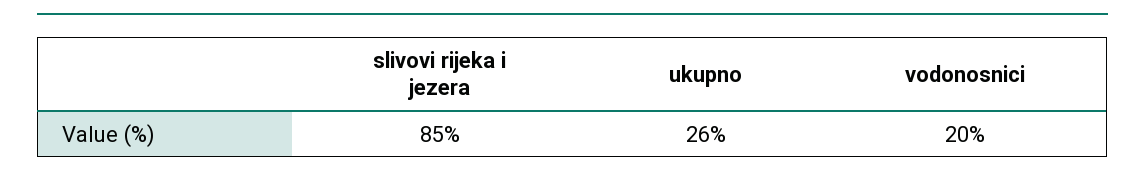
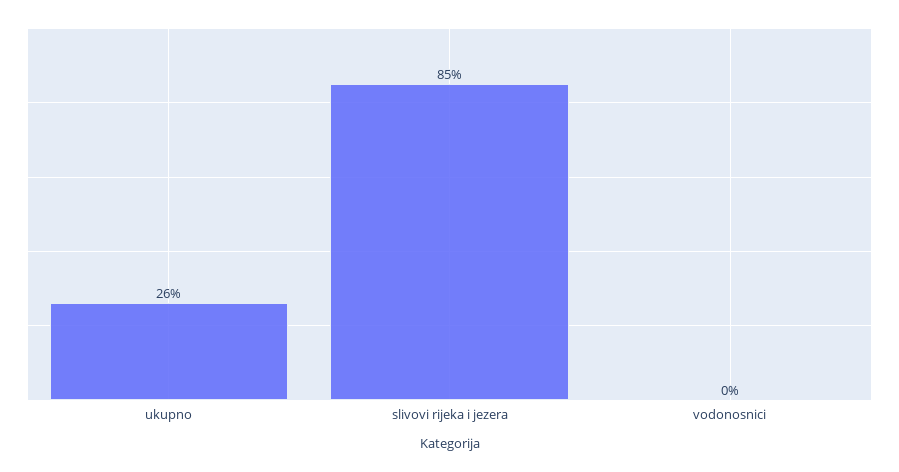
vodonosnici: 20 -> 0

